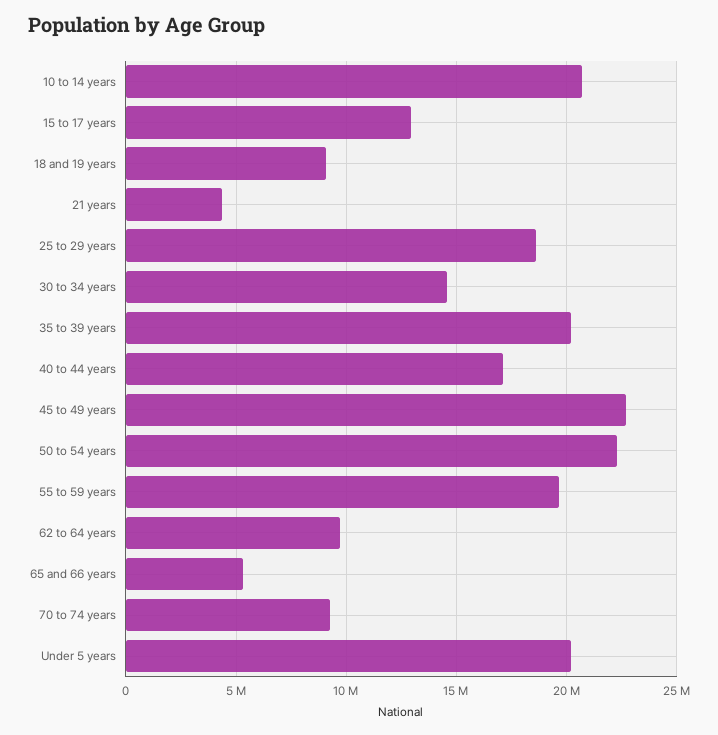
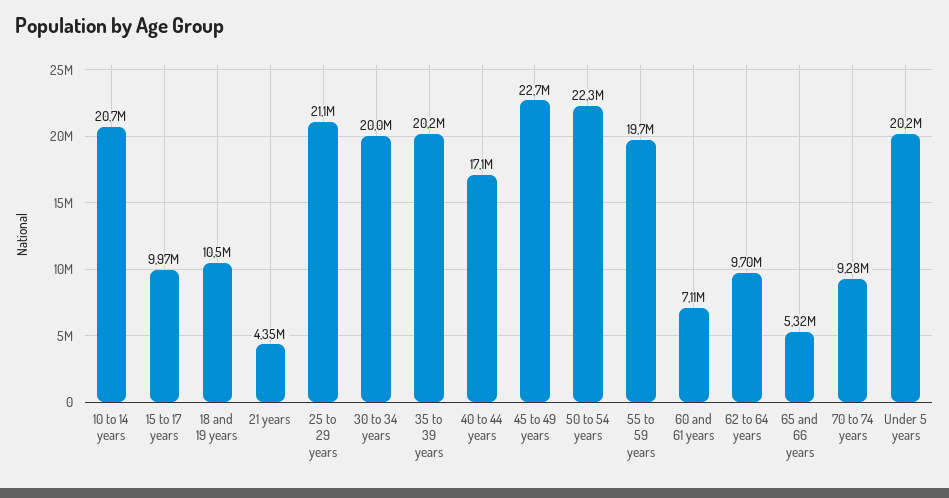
15 to 17 years: 13000000 -> 9970000
18 and 19 years: 9000000 -> 10500000
25 to 29 years: 18500000 -> 21100000
30 to 34 years: 14500000 -> 20000000
60 and 61 years: none -> 7110000

